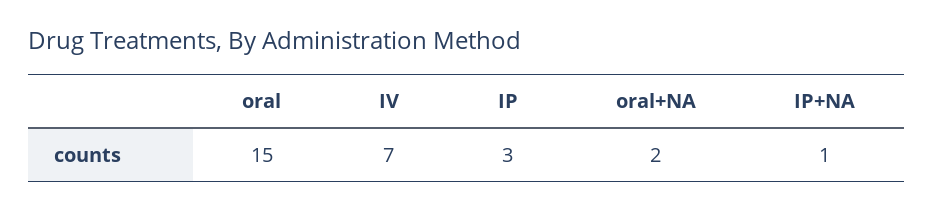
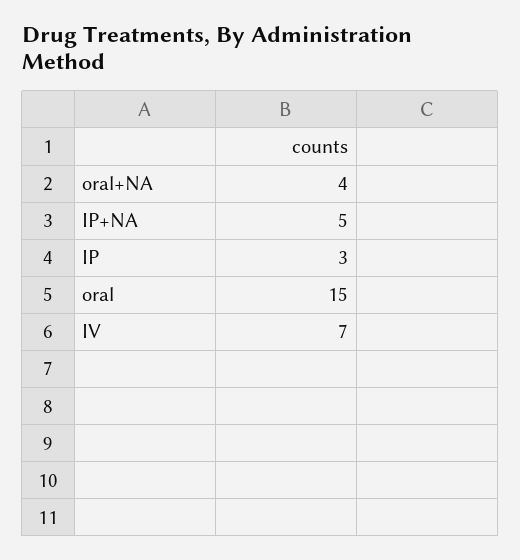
oral+NA: 2 -> 4
IP+NA: 1 -> 5

